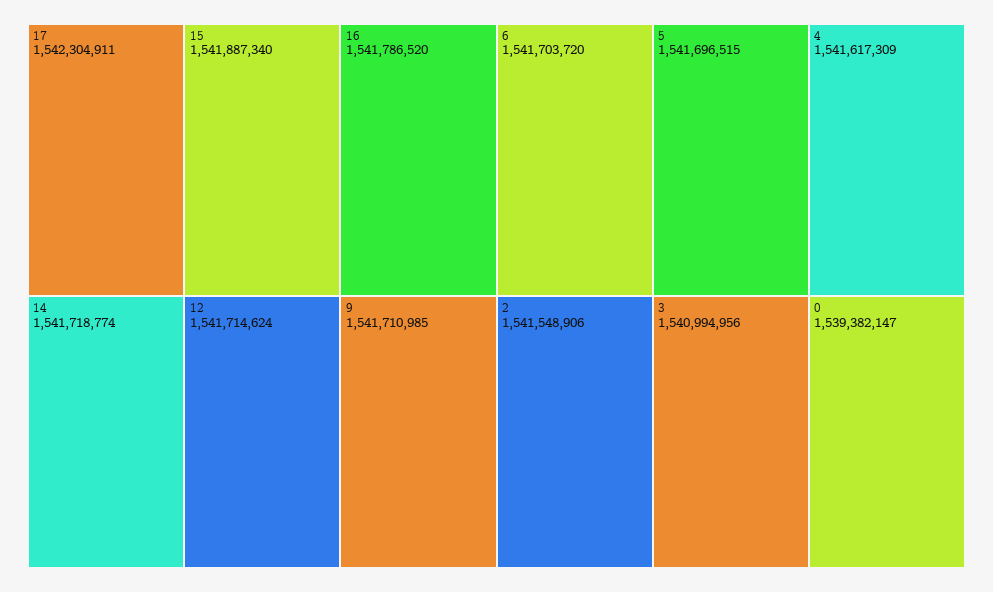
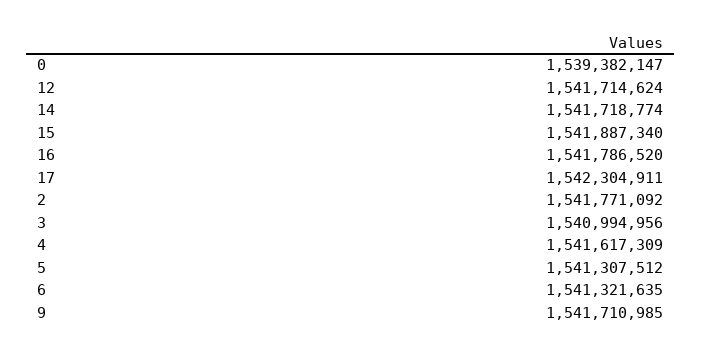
6: 1541703720 -> 1541321635
5: 1541696515 -> 1541307512
2: 1541548906 -> 1541771092

